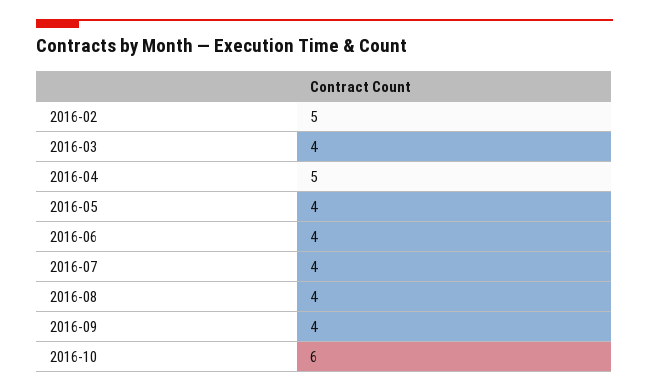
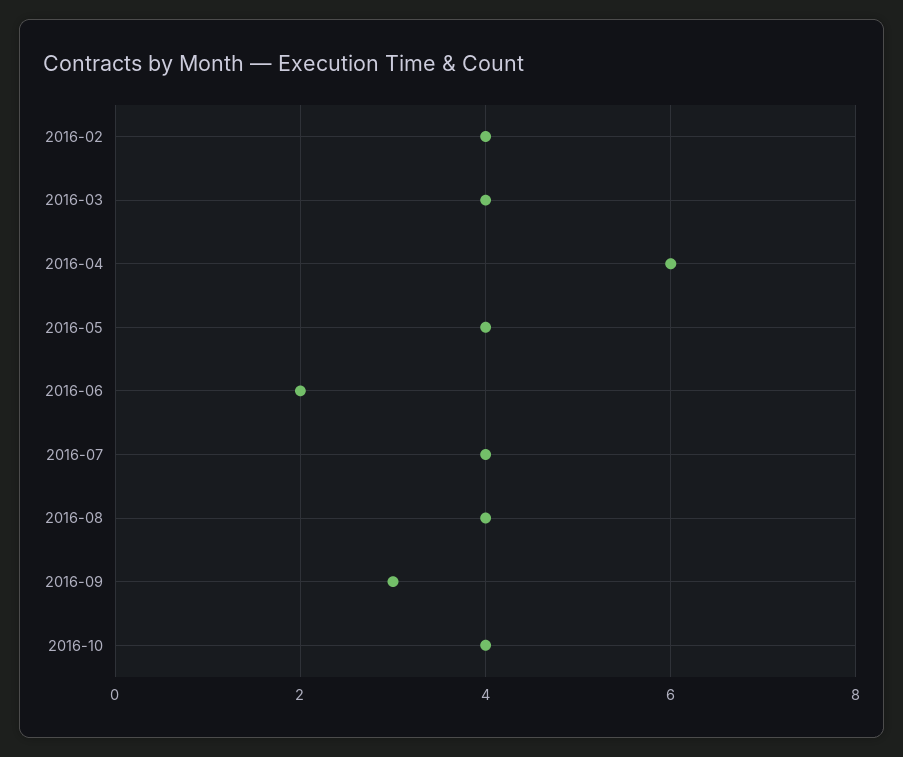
2016-02: 5 -> 4
2016-04: 5 -> 6
2016-06: 4 -> 2
2016-09: 4 -> 3
2016-10: 6 -> 4

